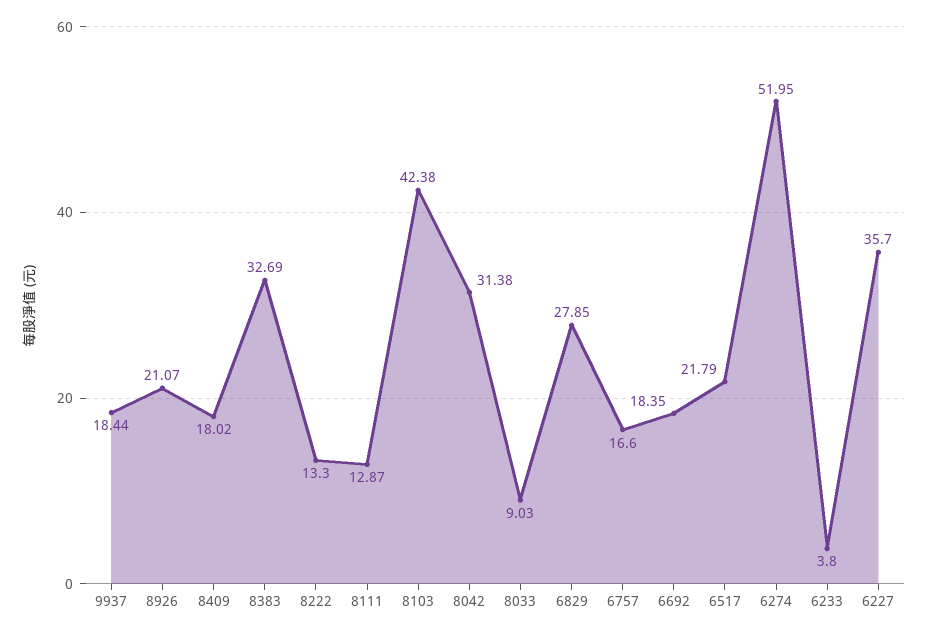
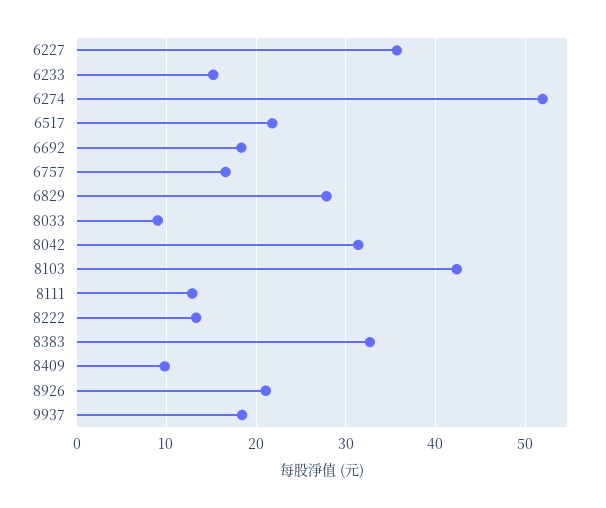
8409: 18.02 -> 10
6233: 3.8 -> 15

